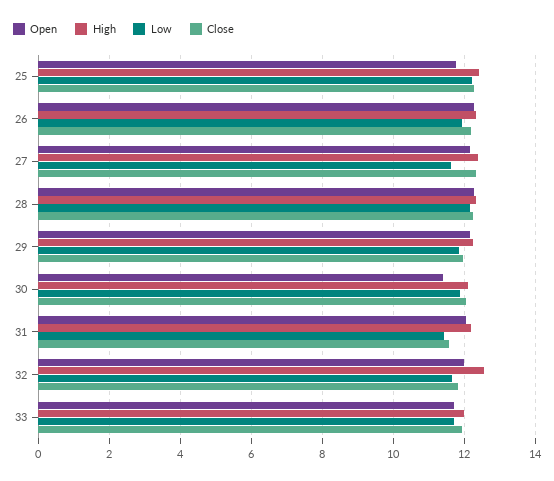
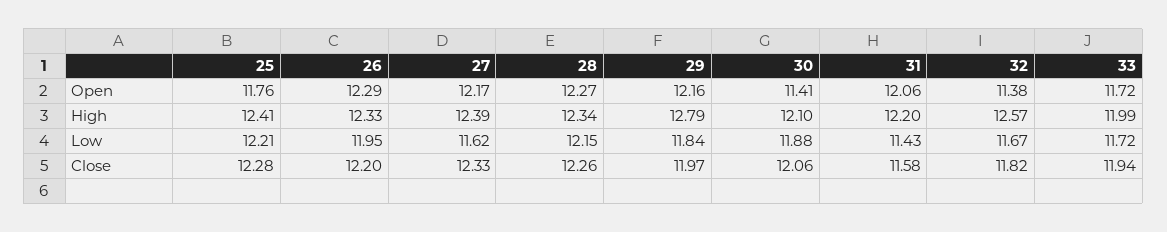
High, 29: 12.2 -> 12.79
Open, 32: 12 -> 11.38

